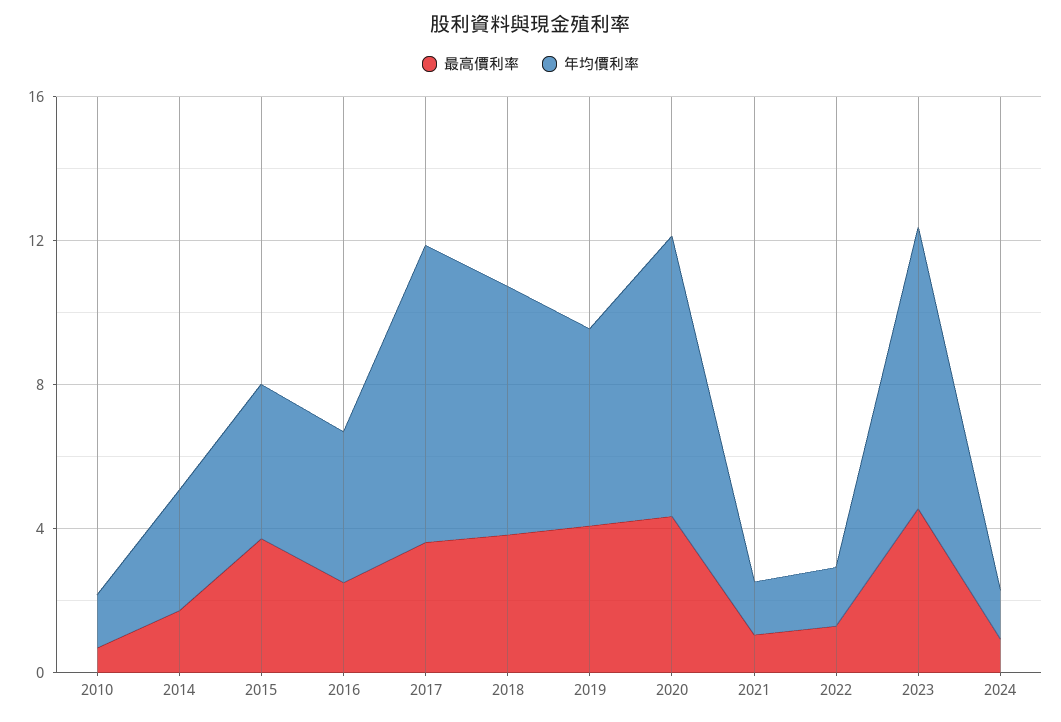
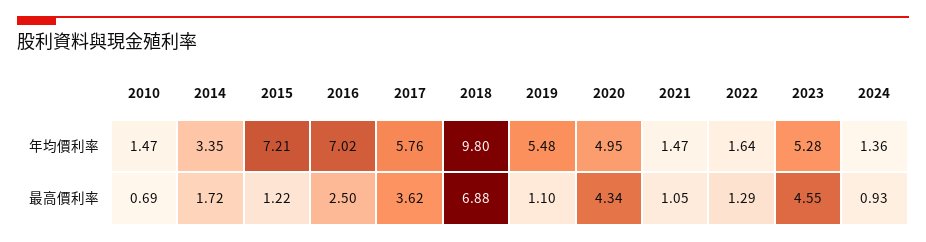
最高價利率, 2015: 4 -> 1.22
年均價利率, 2015: 4 -> 7.21
年均價利率, 2016: 4 -> 7.02
年均價利率, 2017: 8 -> 5.76
最高價利率, 2018: 4 -> 6.88
年均價利率, 2018: 7 -> 9.8
最高價利率, 2019: 4 -> 1.1
年均價利率, 2020: 8 -> 4.95
年均價利率, 2023: 8 -> 5.28

